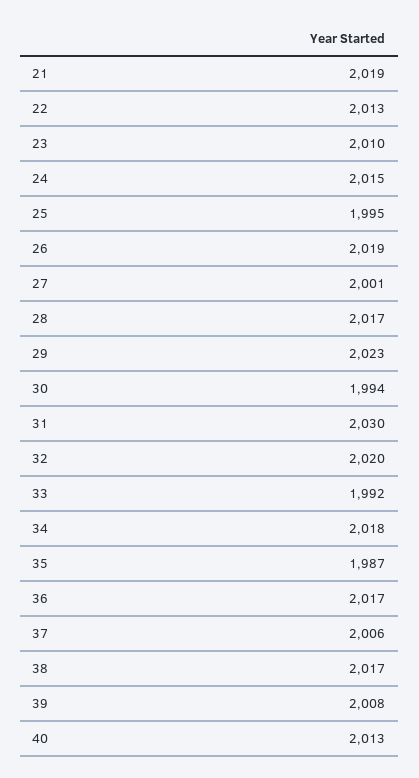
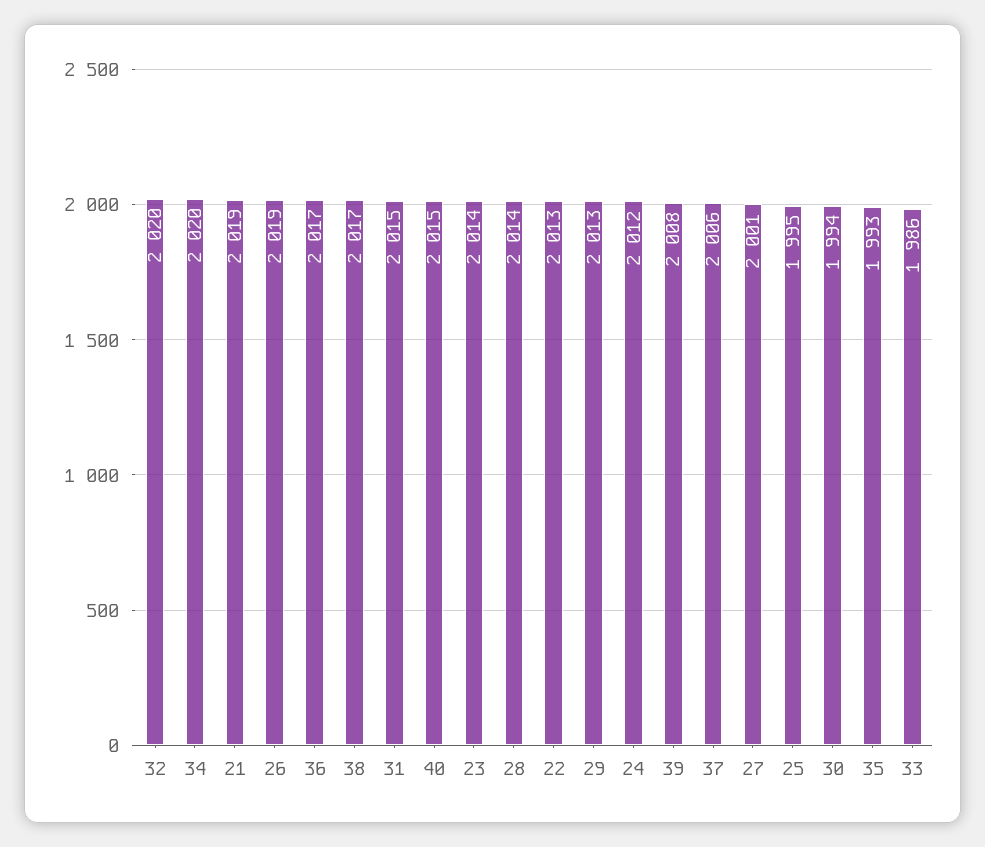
23: 2010 -> 2014
24: 2015 -> 2012
28: 2017 -> 2014
29: 2023 -> 2013
31: 2030 -> 2015
33: 1992 -> 1986
34: 2018 -> 2020
35: 1987 -> 1993
40: 2013 -> 2015

